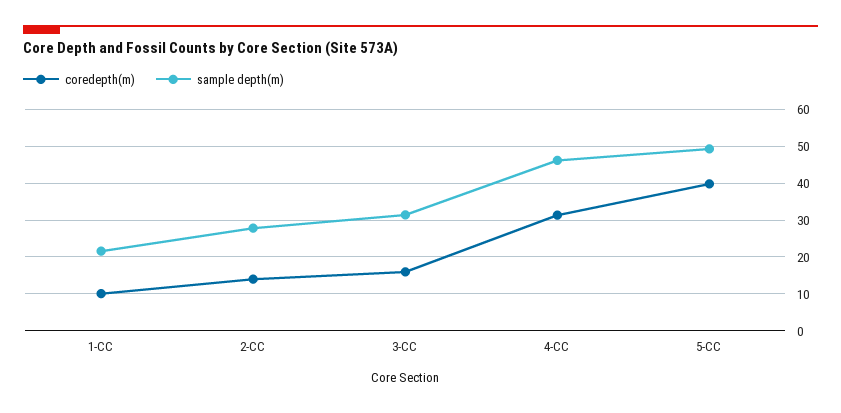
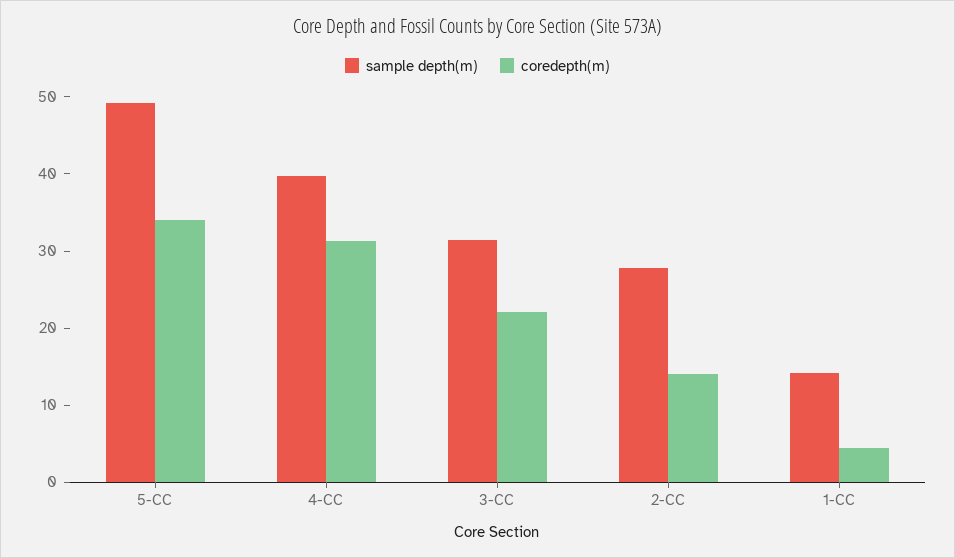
coredepth(m), 1-CC: 10 -> 4
sample depth(m), 1-CC: 22 -> 14
coredepth(m), 3-CC: 16 -> 22
sample depth(m), 4-CC: 46 -> 40
coredepth(m), 5-CC: 40 -> 34

